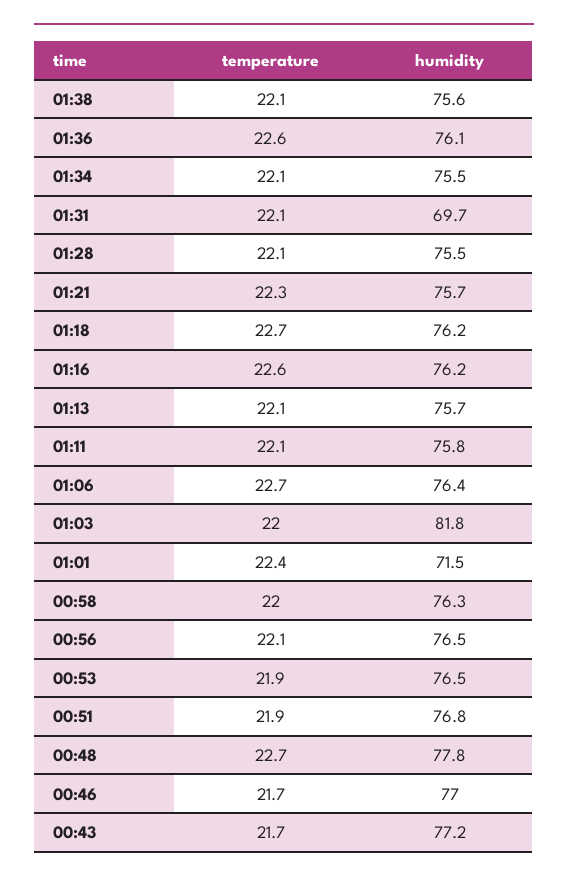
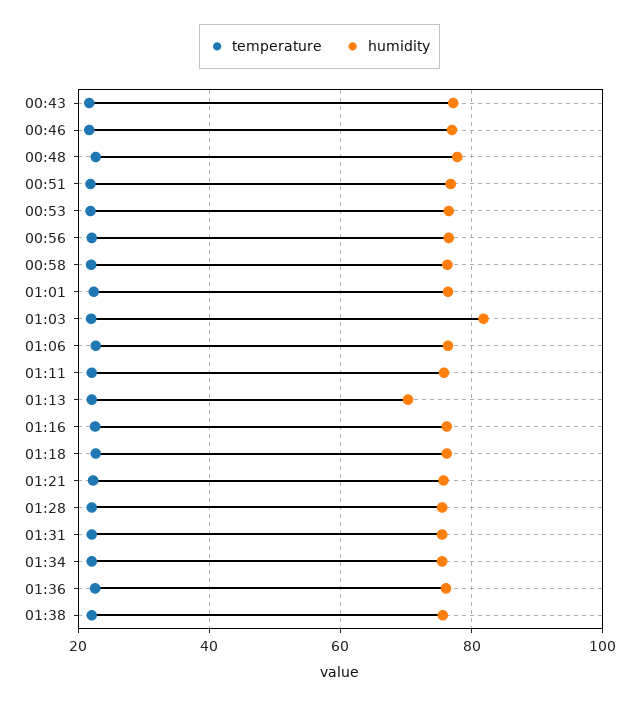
humidity, 01:31: 69.7 -> 76
humidity, 01:13: 75.7 -> 70
humidity, 01:01: 71.5 -> 76

